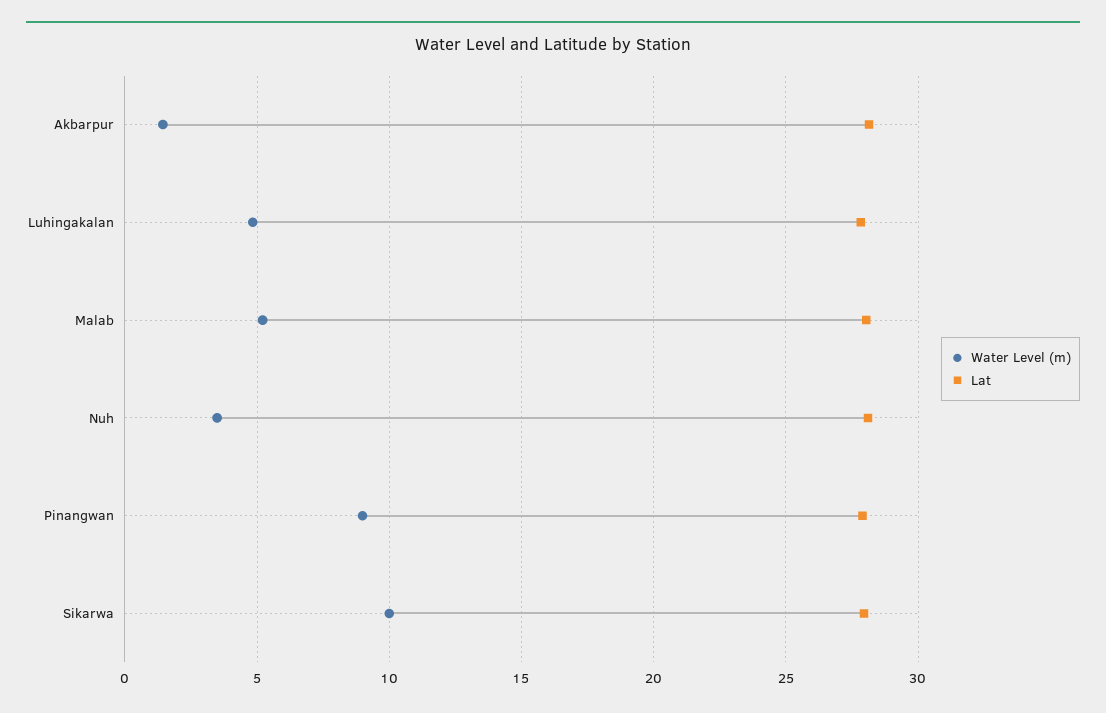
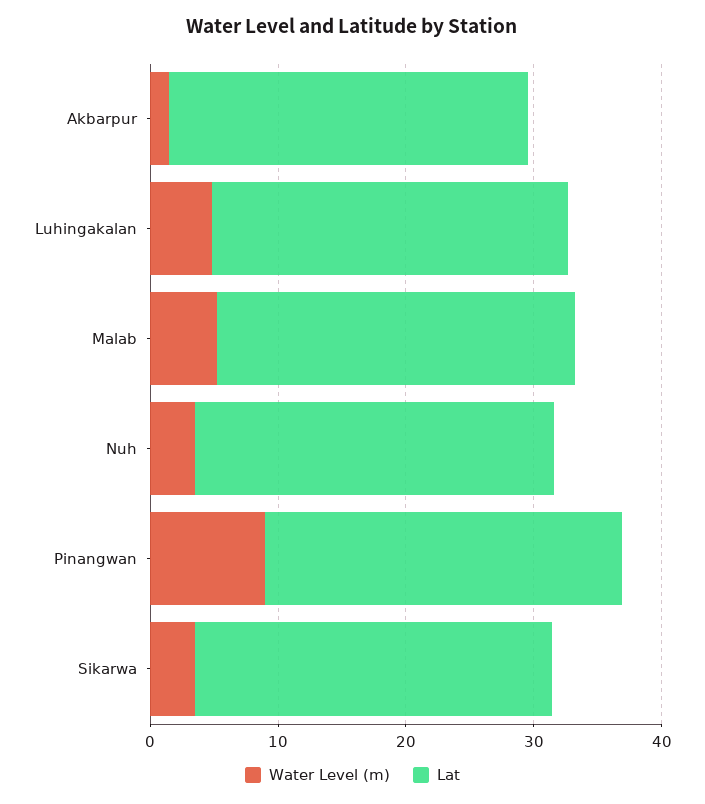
Water Level (m), Sikarwa: 10 -> 4

